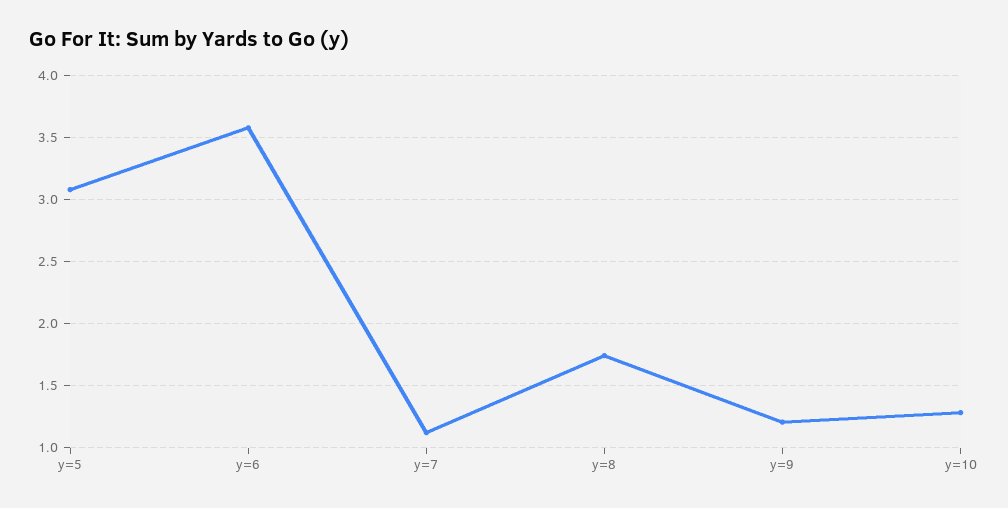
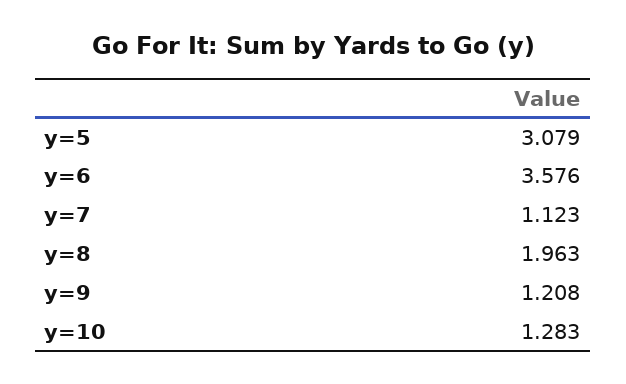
y=8: 1.75 -> 1.963

